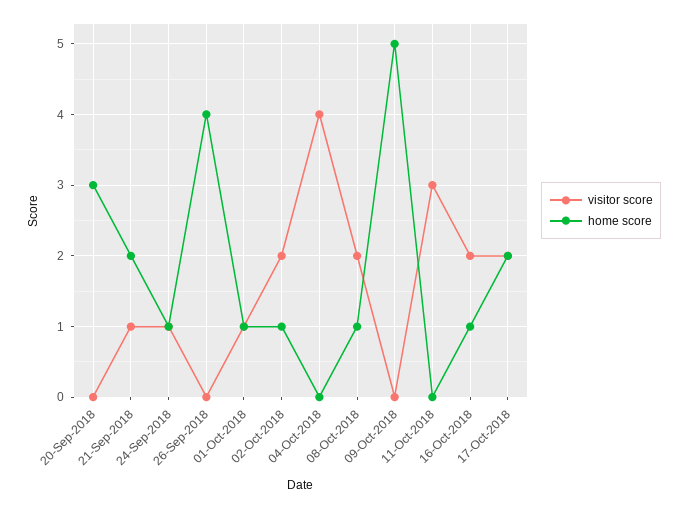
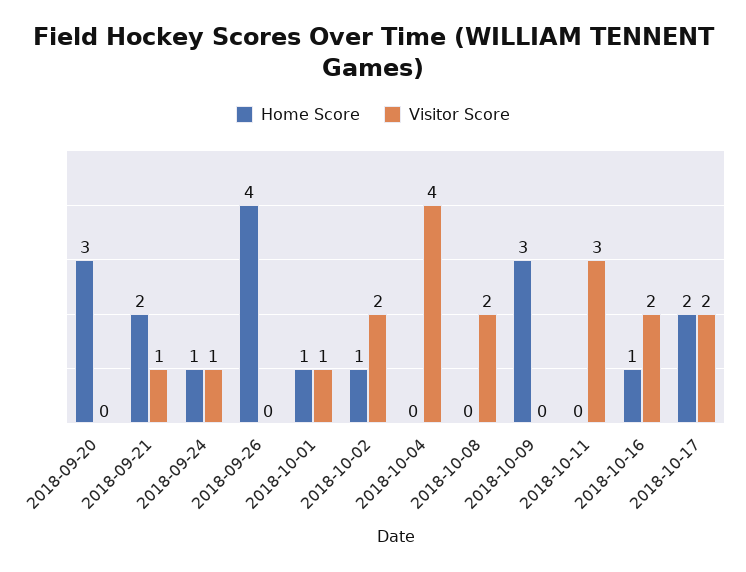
home score, 08-Oct-2018: 1 -> 0
home score, 09-Oct-2018: 5 -> 3

